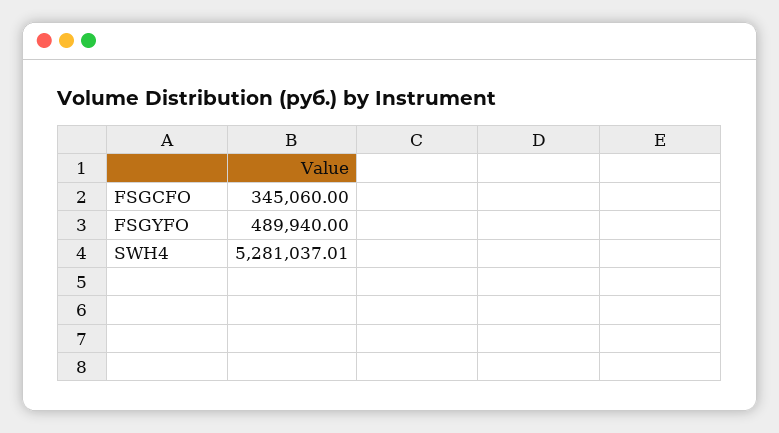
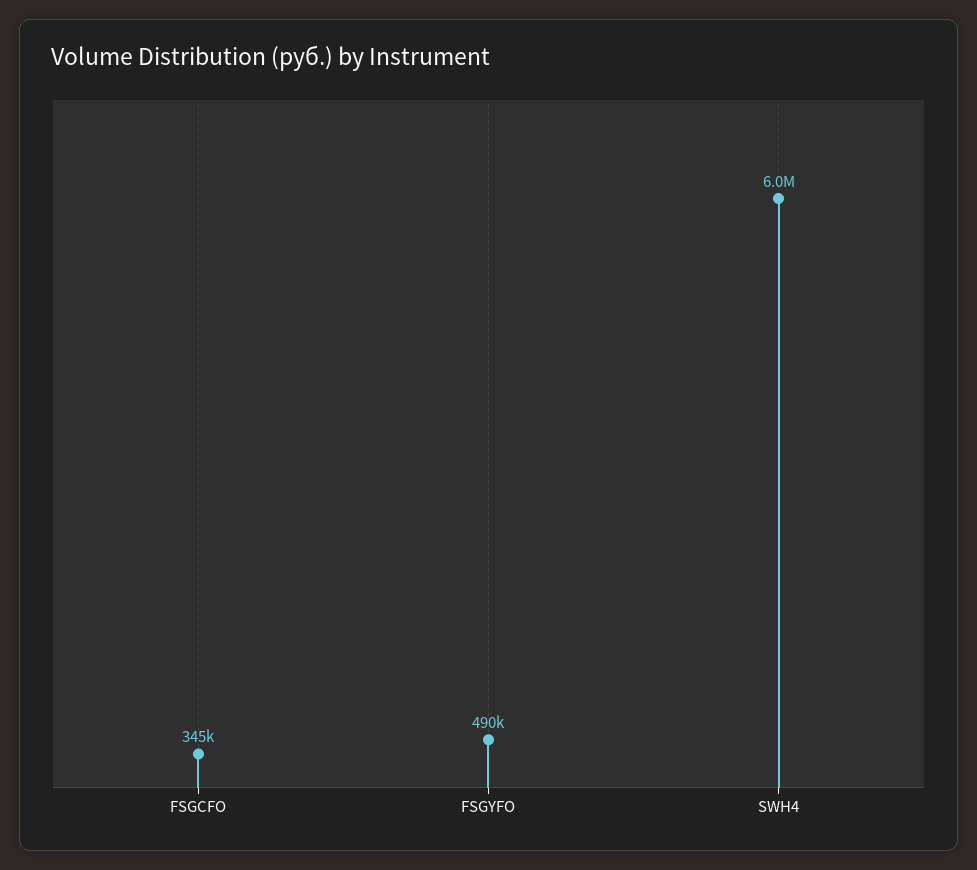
SWH4: 5281037.01 -> 6000000

